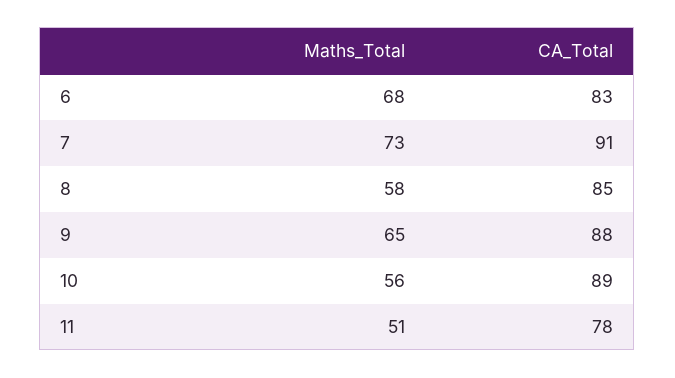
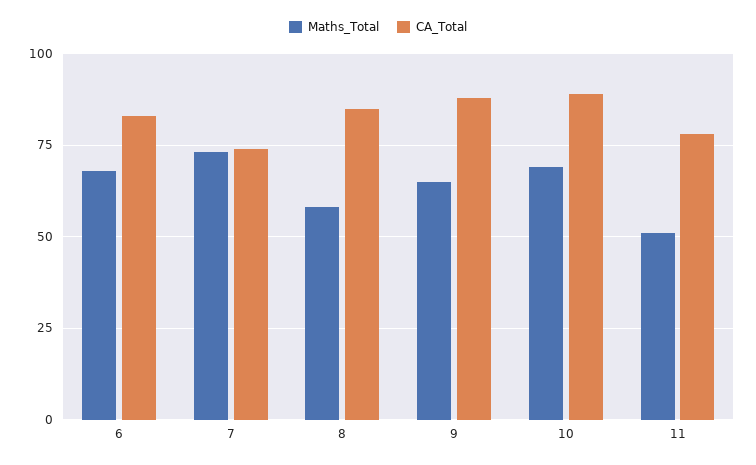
CA_Total, 7: 91 -> 75
Maths_Total, 10: 56 -> 70

